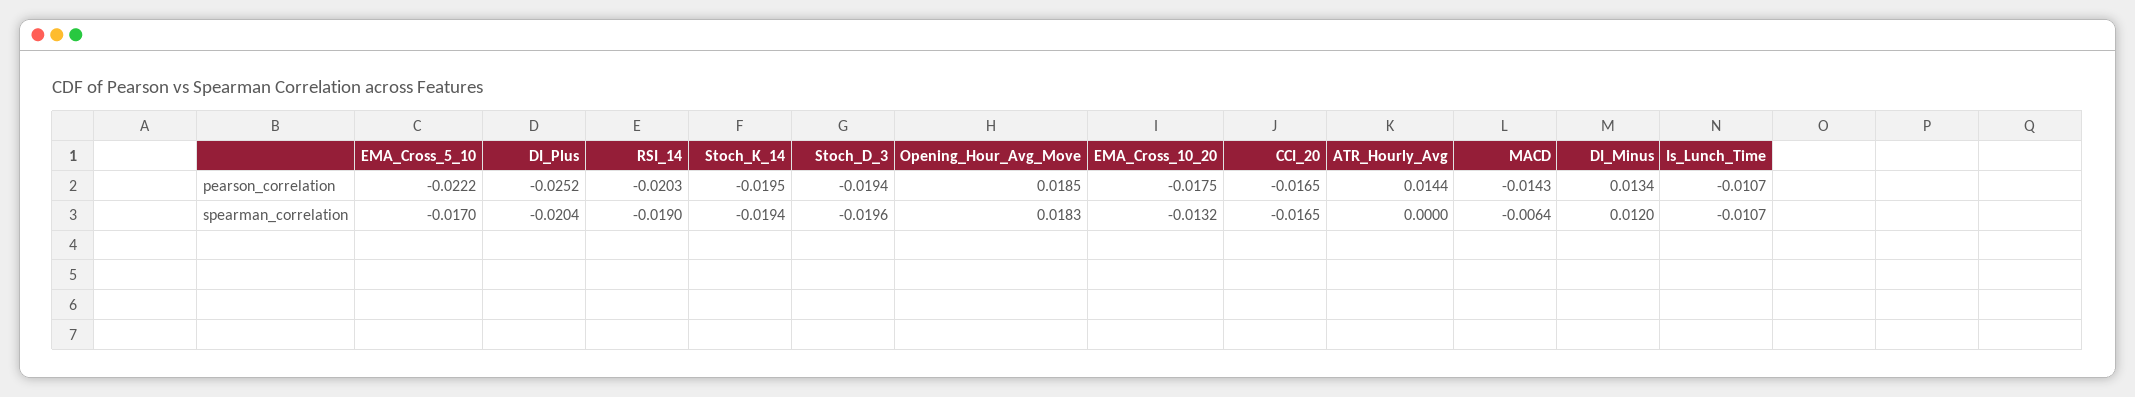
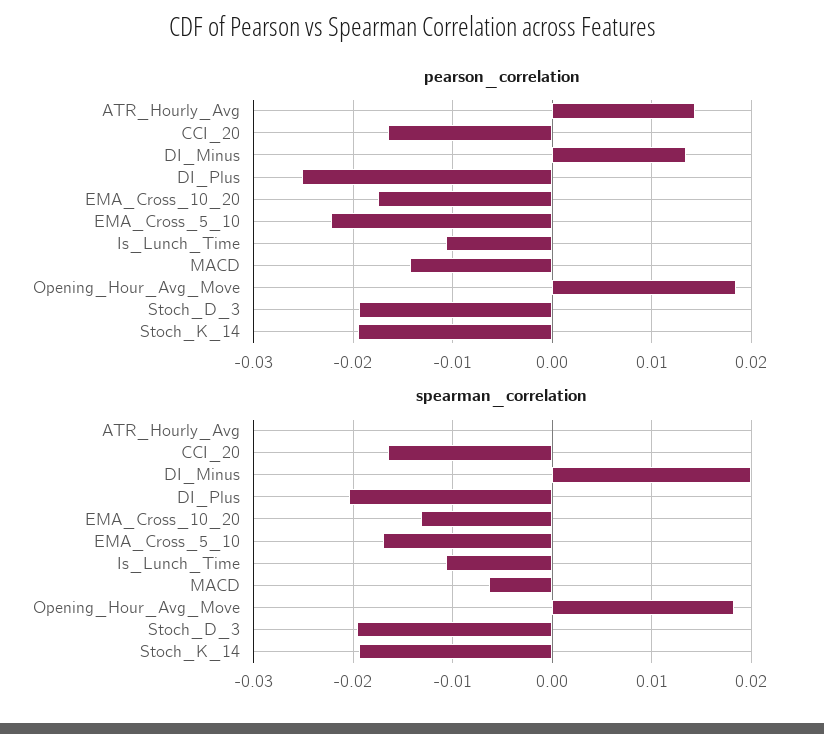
pearson_correlation, RSI_14: -0.0203 -> none
spearman_correlation, RSI_14: -0.019 -> none
spearman_correlation, DI_Minus: 0.012 -> 0.02

